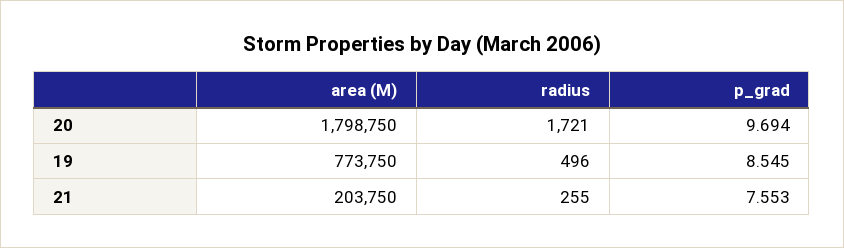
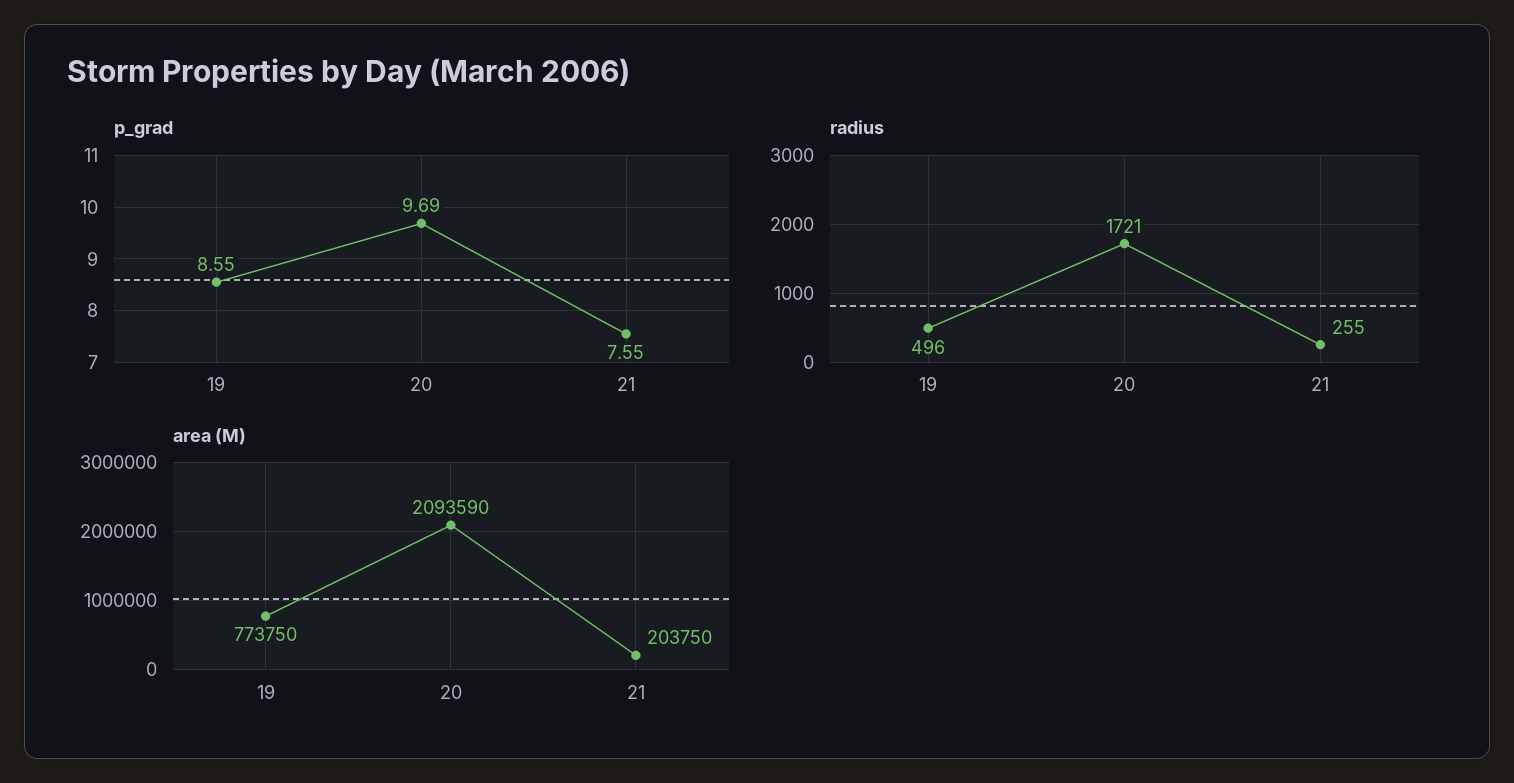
area (M), 20: 1798750 -> 2093590

